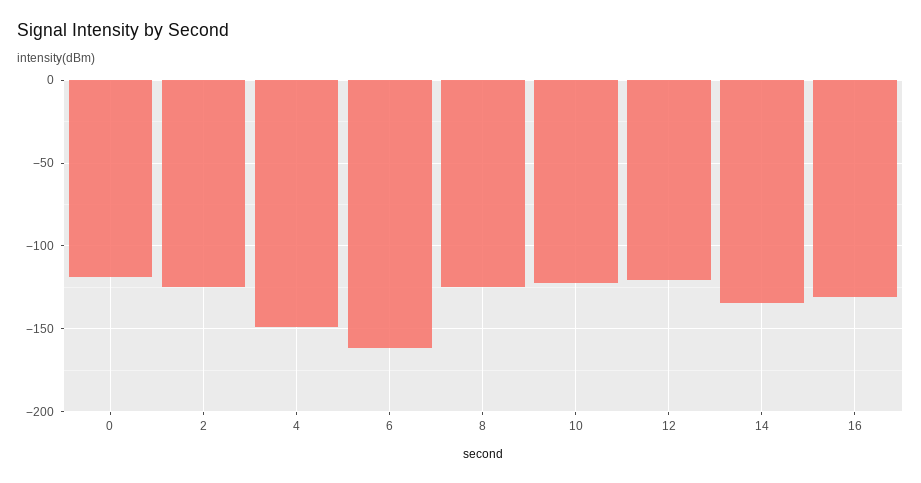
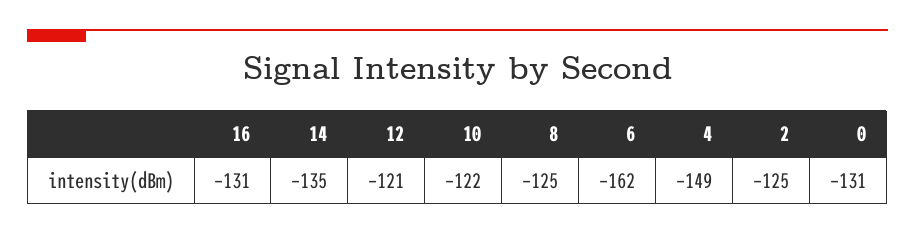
0: -120 -> -131

